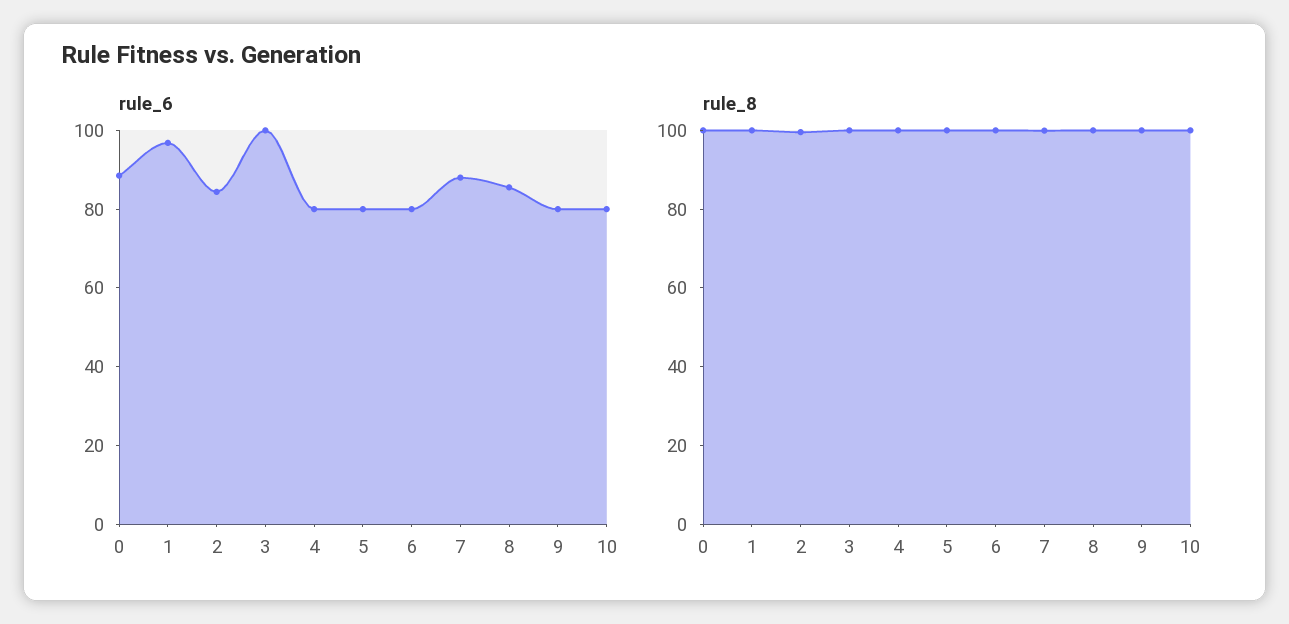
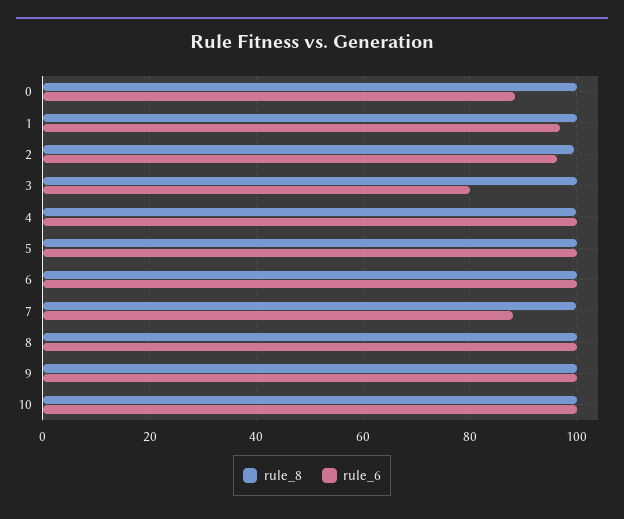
rule_6, 2: 85 -> 96
rule_6, 3: 100 -> 80
rule_6, 4: 80 -> 100
rule_6, 5: 80 -> 100
rule_6, 6: 80 -> 100
rule_6, 8: 85 -> 100
rule_6, 9: 80 -> 100
rule_6, 10: 80 -> 100

